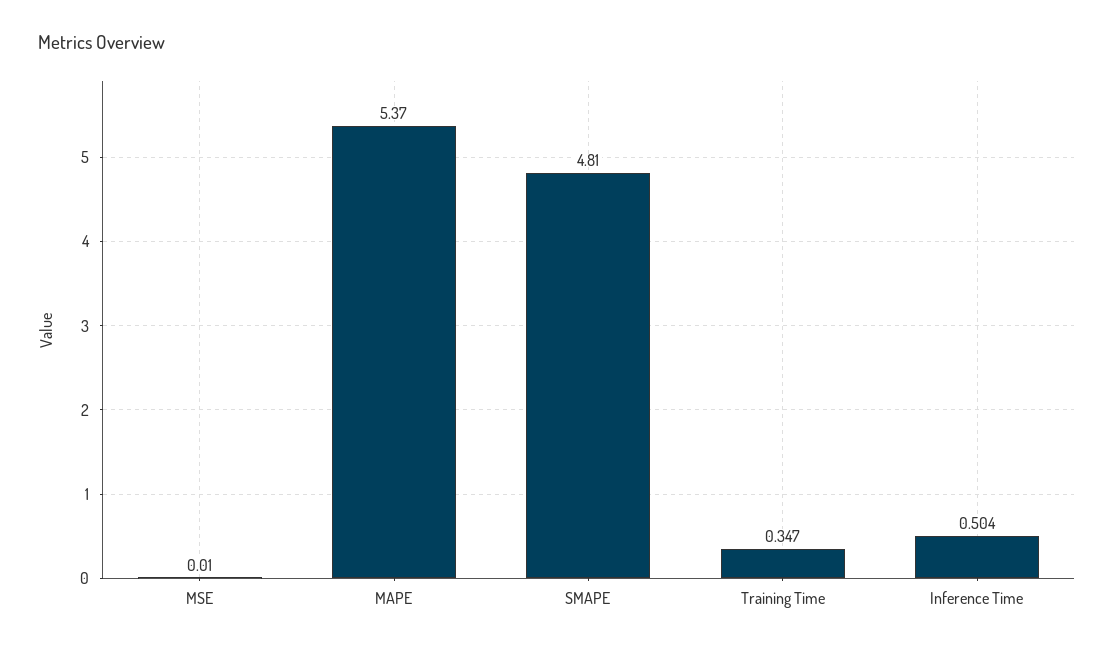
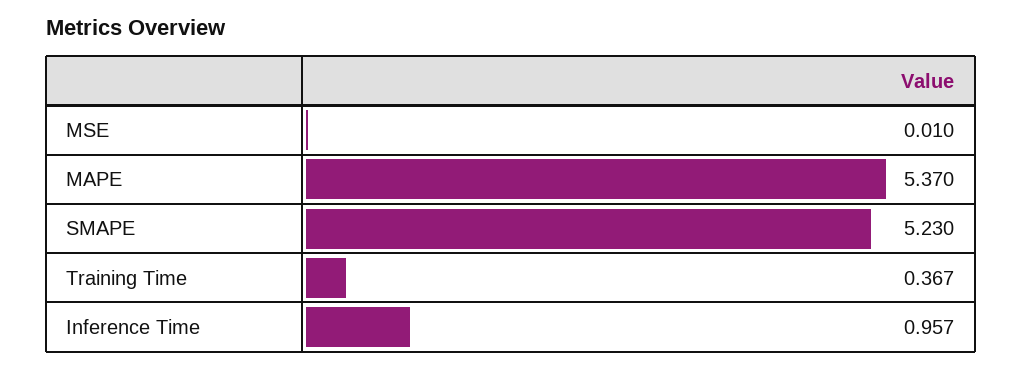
SMAPE: 4.81 -> 5.23
Training Time: 0.347 -> 0.367
Inference Time: 0.504 -> 0.957

